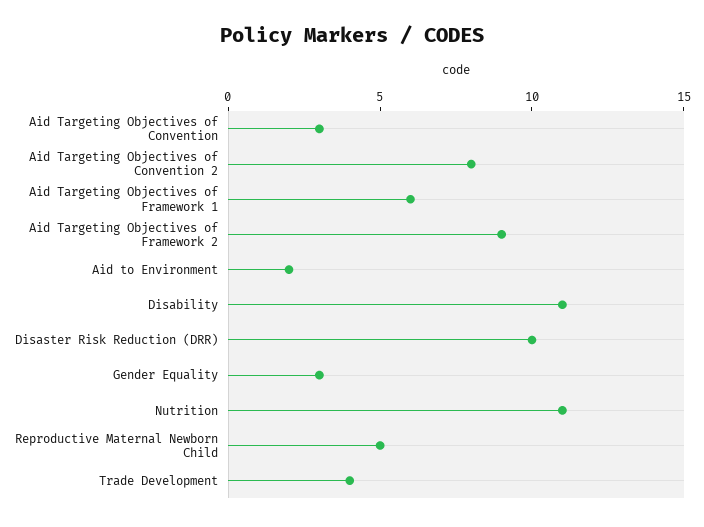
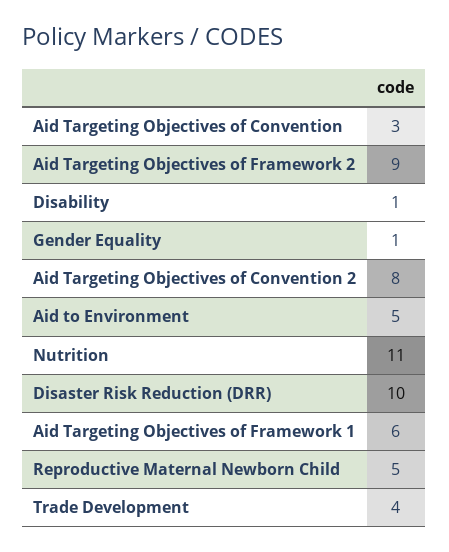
Aid to Environment: 2 -> 5
Disability: 11 -> 1
Gender Equality: 3 -> 1

